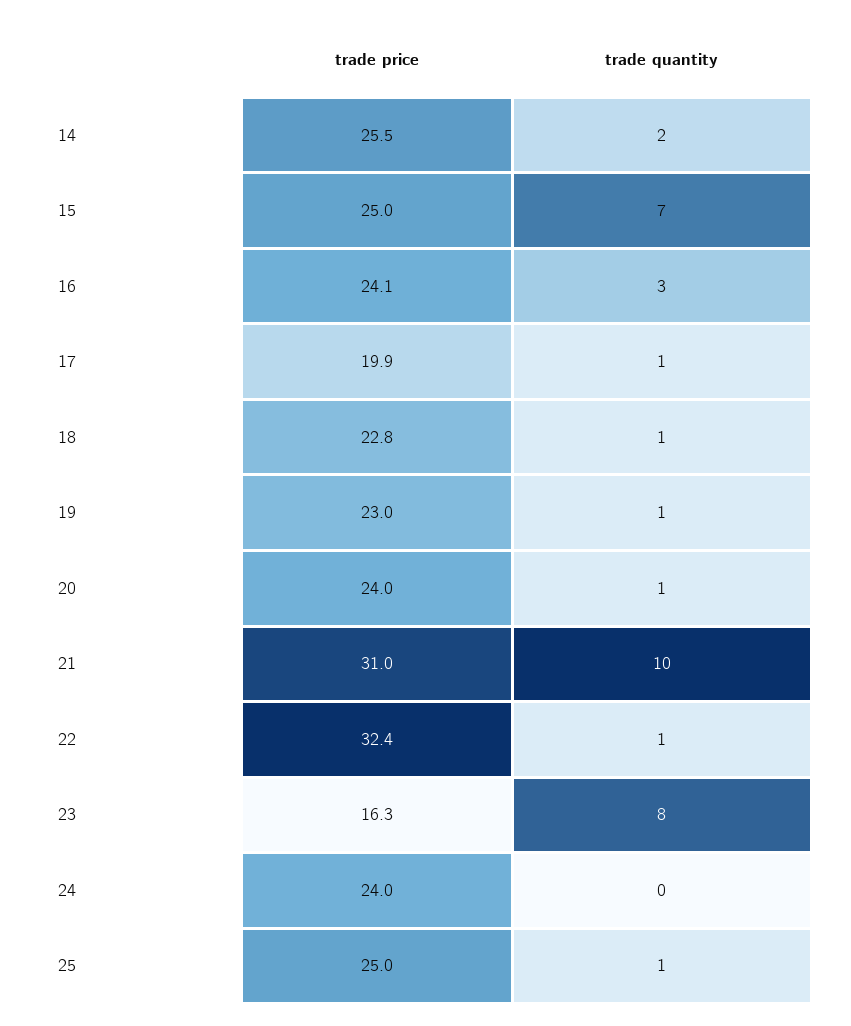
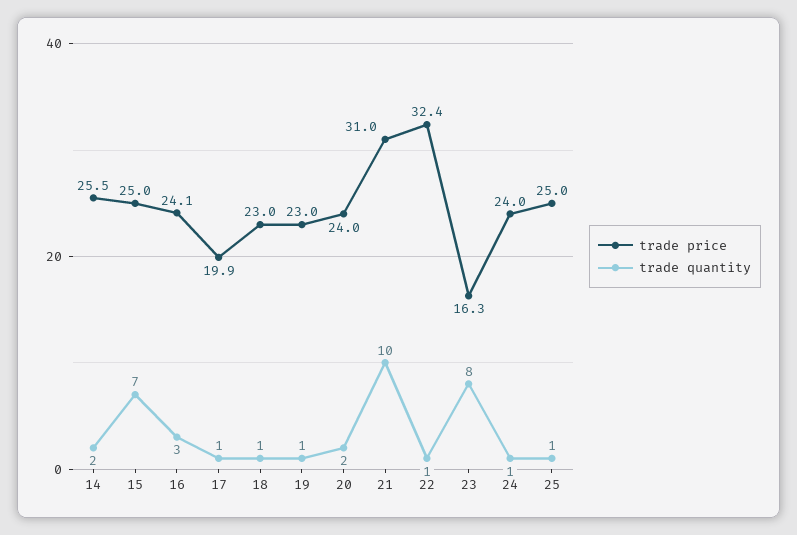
trade price, 18: 22.8 -> 23
trade quantity, 20: 1 -> 2
trade quantity, 24: 0 -> 1

